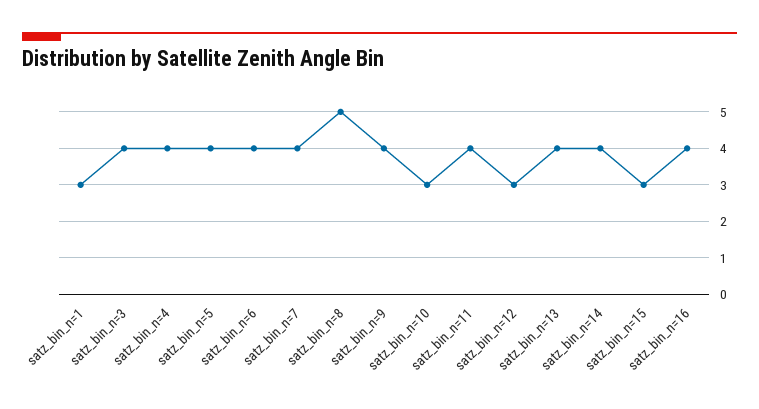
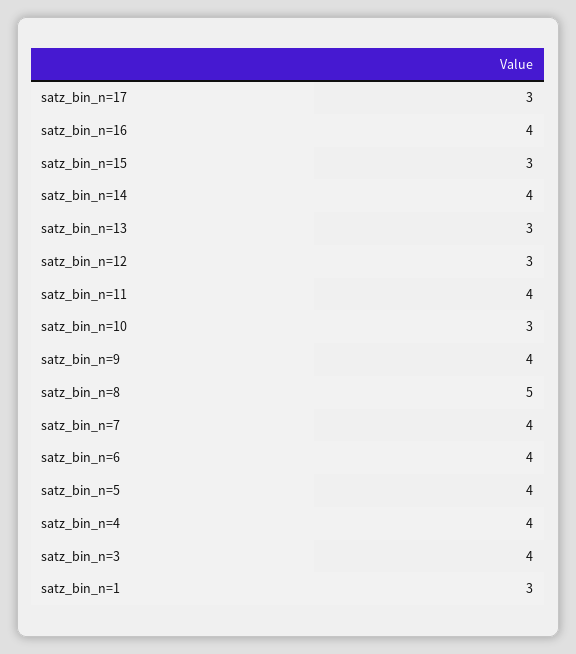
satz_bin_n=13: 4 -> 3
satz_bin_n=17: none -> 3

